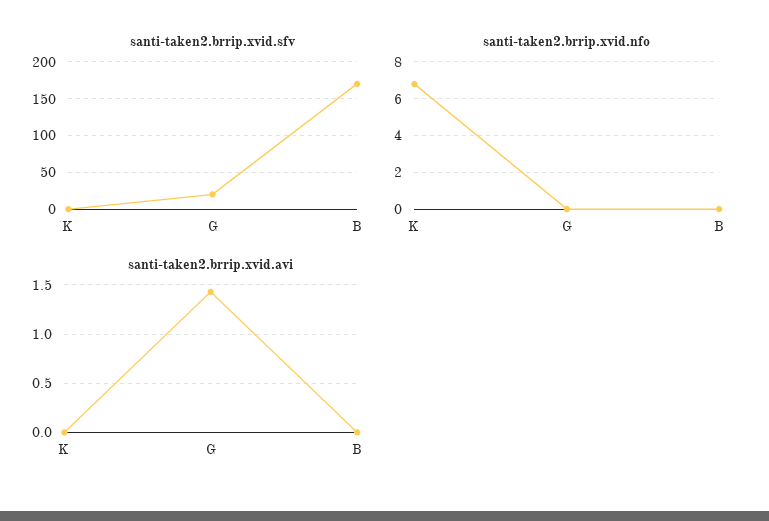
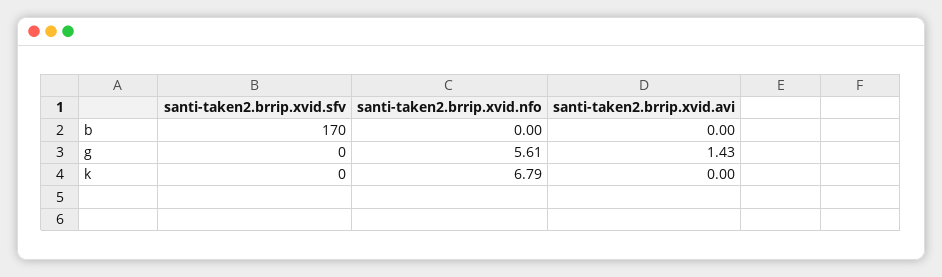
santi-taken2.brrip.xvid.sfv, G: 20 -> 0
santi-taken2.brrip.xvid.nfo, G: 0 -> 5.61

